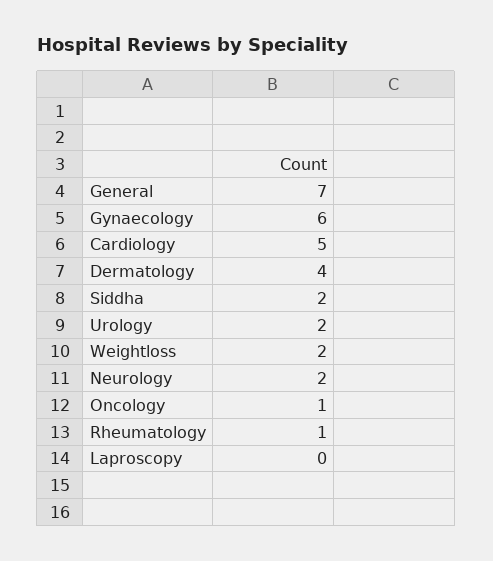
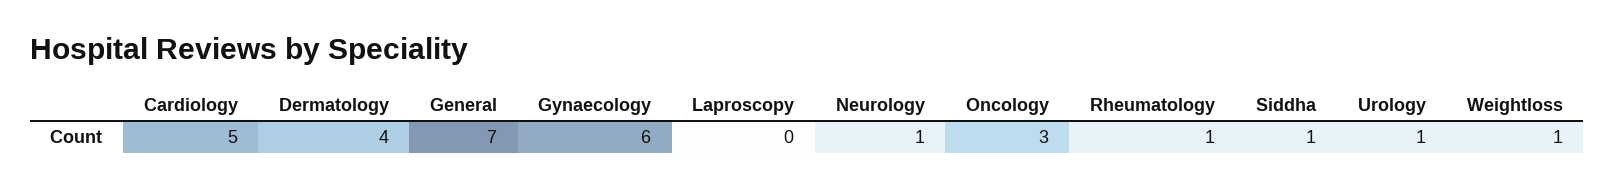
Siddha: 2 -> 1
Urology: 2 -> 1
Weightloss: 2 -> 1
Neurology: 2 -> 1
Oncology: 1 -> 3

